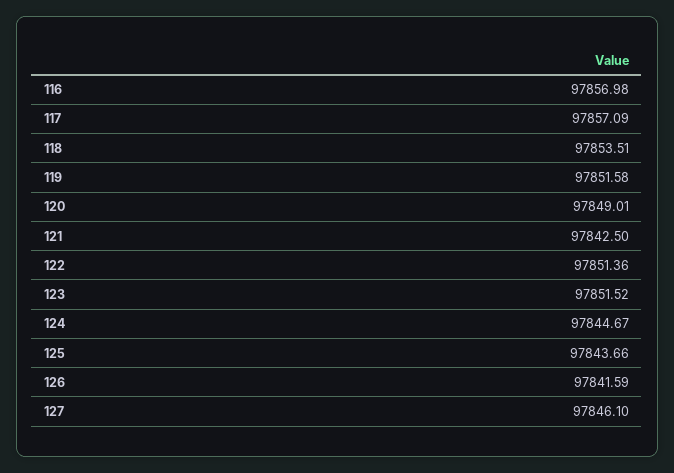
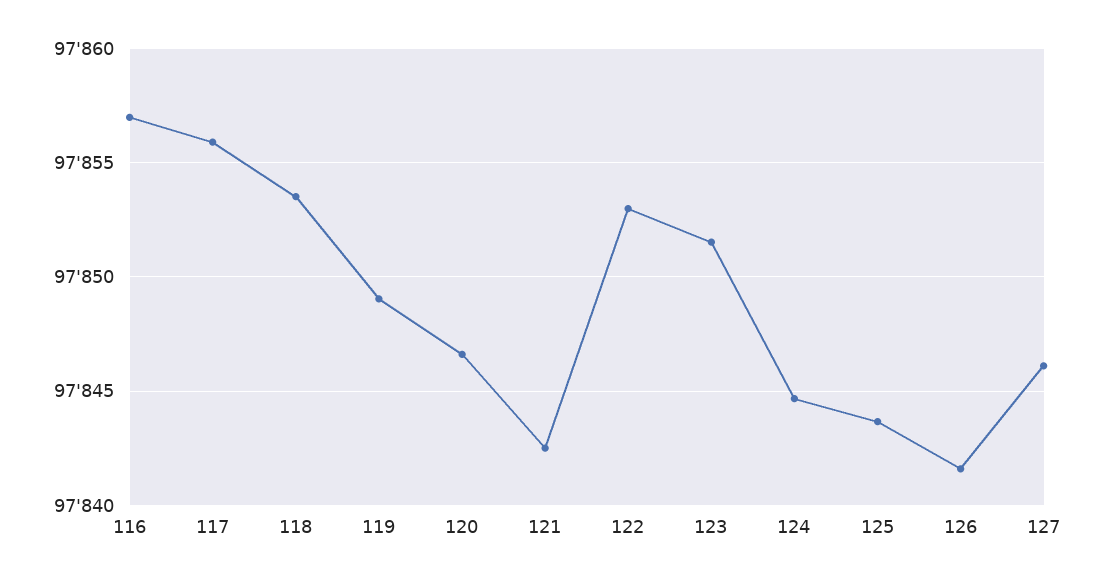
117: 97857.09 -> 97856
119: 97851.58 -> 97849
120: 97849.01 -> 97846.5
122: 97851.36 -> 97853

